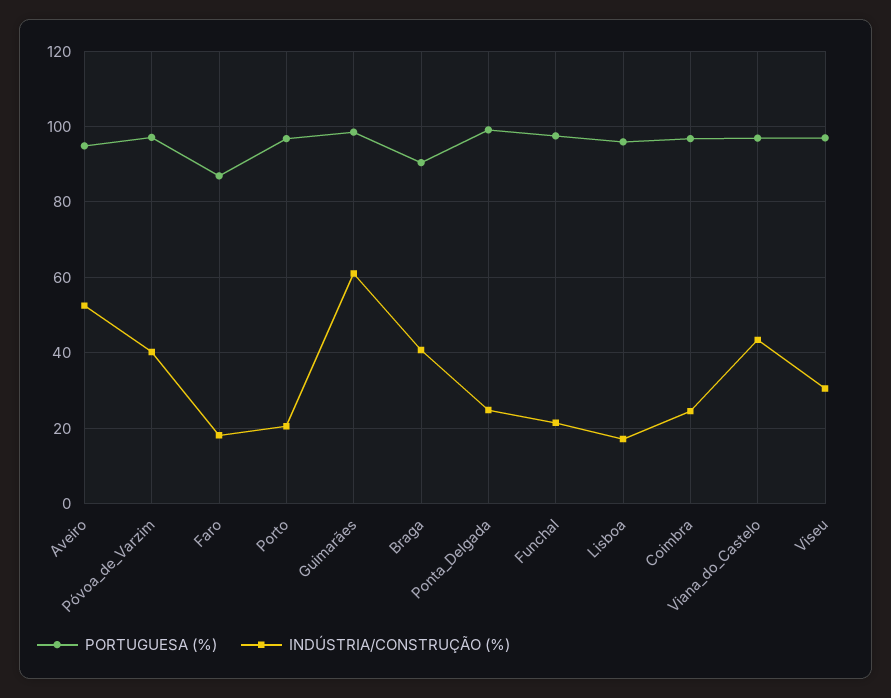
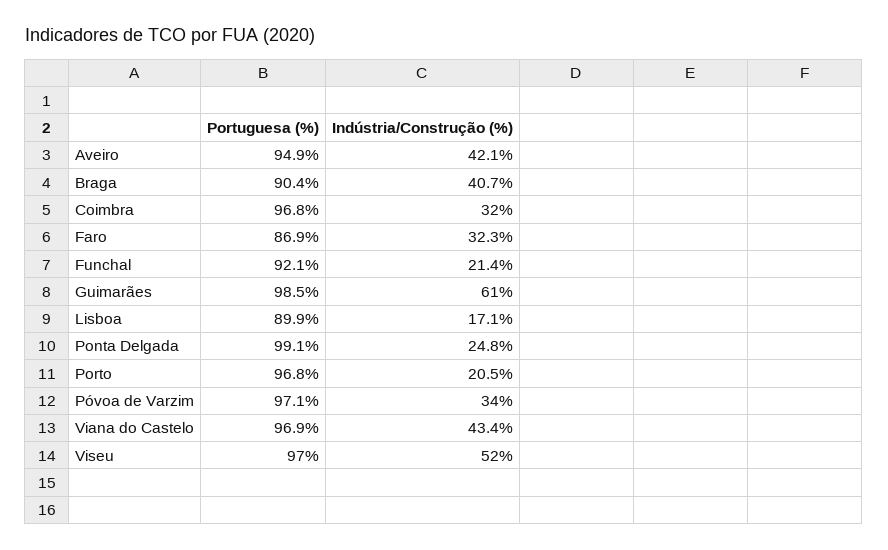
INDÚSTRIA/CONSTRUÇÃO (%), Aveiro: 52 -> 42.1
INDÚSTRIA/CONSTRUÇÃO (%), Póvoa_de_Varzim: 40 -> 34
INDÚSTRIA/CONSTRUÇÃO (%), Faro: 18 -> 32.3
PORTUGUESA (%), Funchal: 98 -> 92.1
PORTUGUESA (%), Lisboa: 96 -> 89.9
INDÚSTRIA/CONSTRUÇÃO (%), Coimbra: 24 -> 32
INDÚSTRIA/CONSTRUÇÃO (%), Viseu: 30 -> 52

